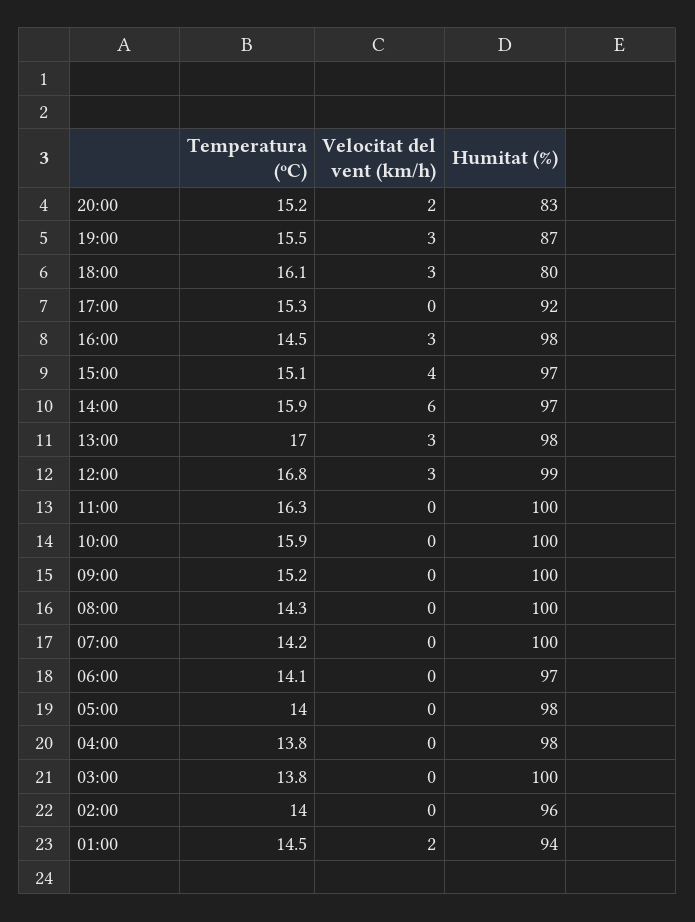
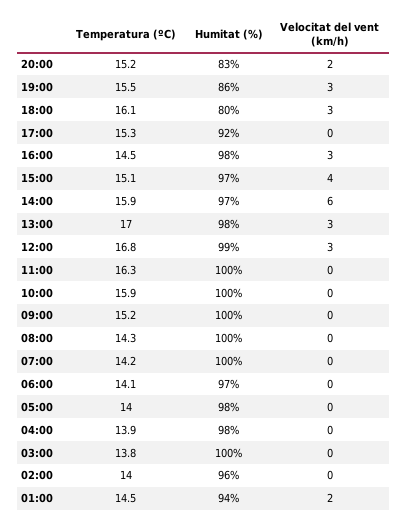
Humitat (%), 19:00: 87 -> 86
Temperatura (ºC), 04:00: 13.8 -> 13.9

